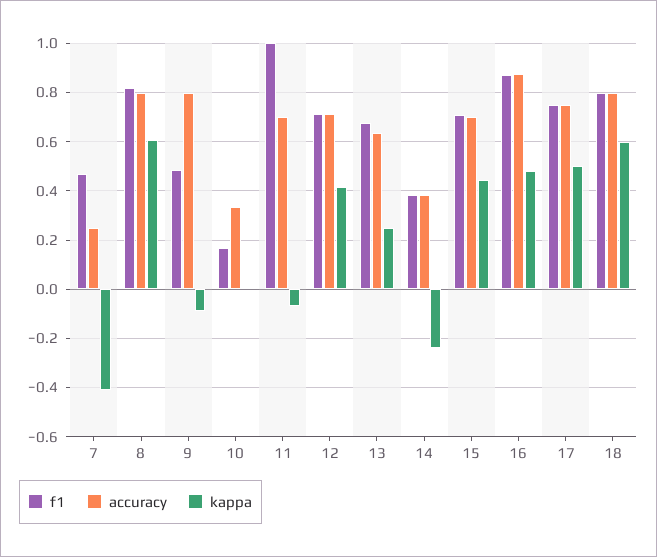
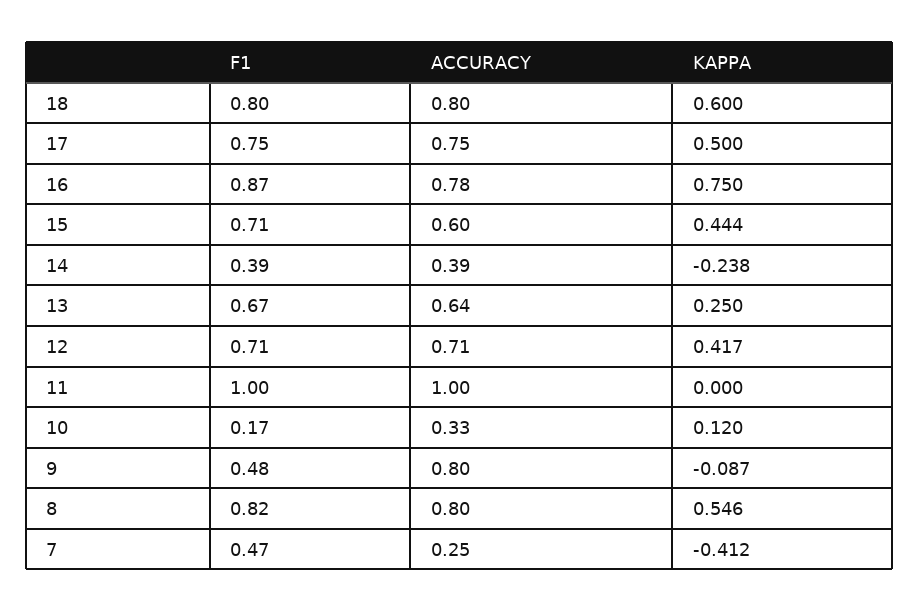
kappa, 8: 0.6 -> 0.546
kappa, 10: 0 -> 0.12
accuracy, 11: 0.7 -> 1
kappa, 11: -0.075 -> 0
accuracy, 15: 0.7 -> 0.6
accuracy, 16: 0.875 -> 0.78
kappa, 16: 0.475 -> 0.75

